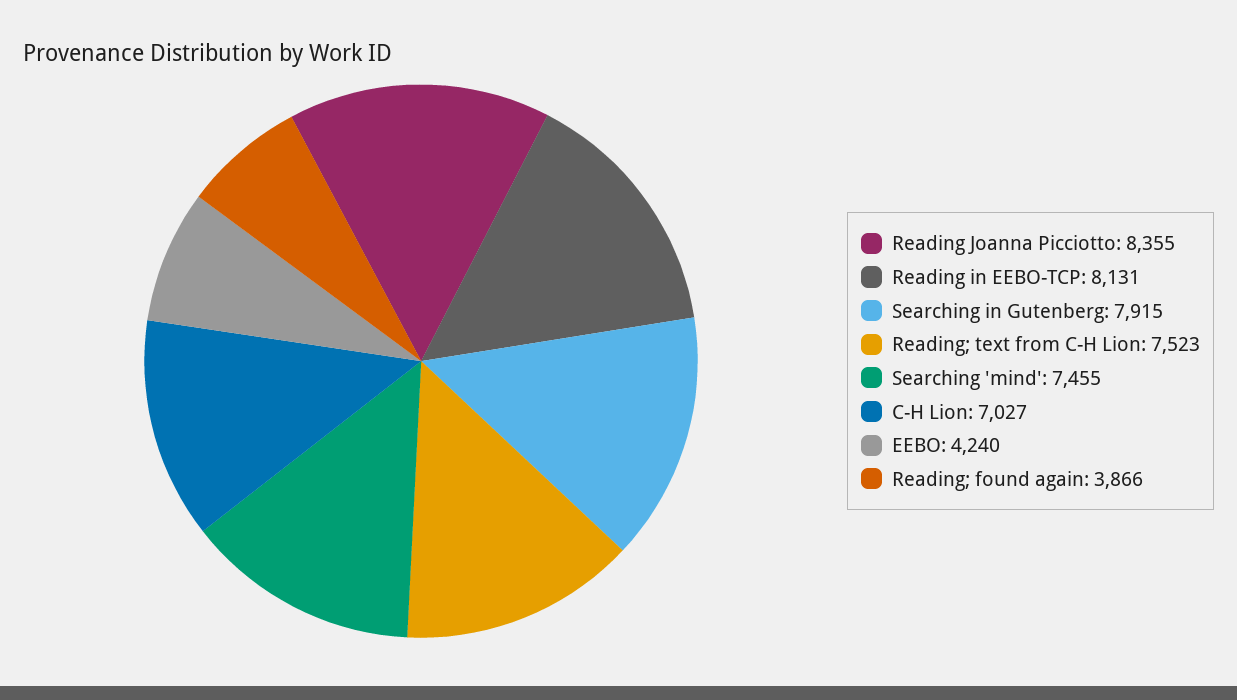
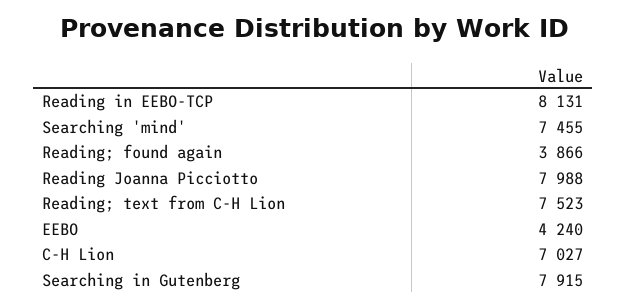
Reading Joanna Picciotto: 8355 -> 7988

